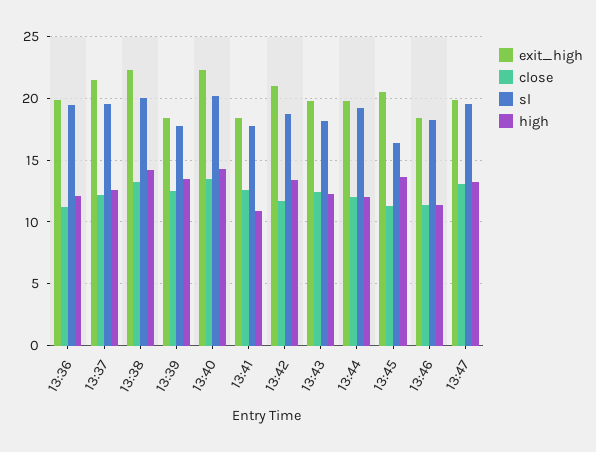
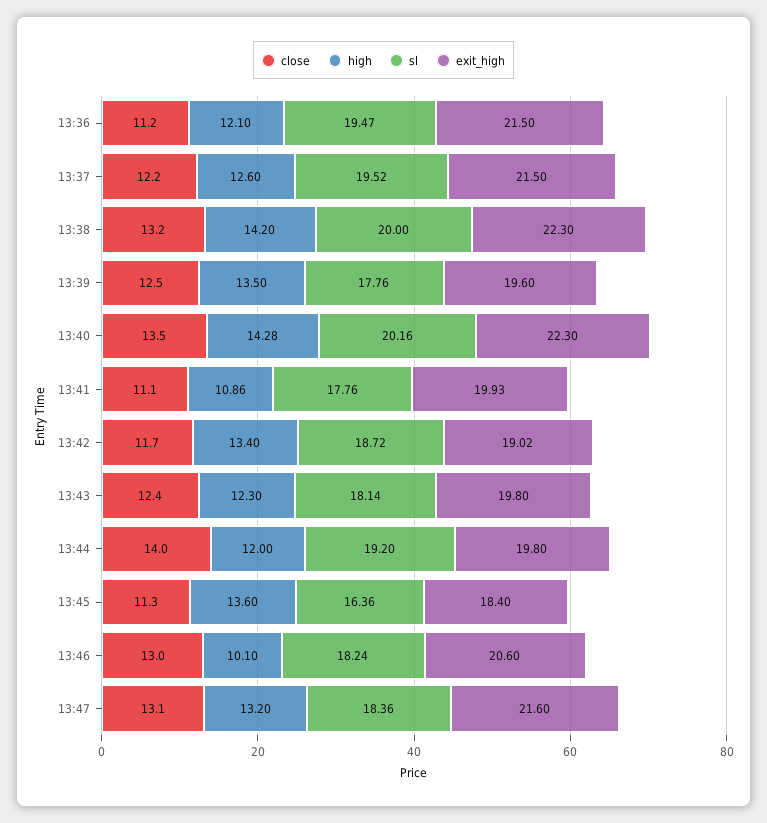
exit_high, 13:36: 20 -> 21.5
exit_high, 13:39: 18.5 -> 19.6
exit_high, 13:41: 18.5 -> 19.93
close, 13:41: 12.5 -> 11.1
exit_high, 13:42: 21 -> 19.02
close, 13:44: 12 -> 14
exit_high, 13:45: 20.5 -> 18.4
exit_high, 13:46: 18.5 -> 20.6
close, 13:46: 11.5 -> 13
high, 13:46: 11.5 -> 10.1
exit_high, 13:47: 20 -> 21.6
sl, 13:47: 19.5 -> 18.36

